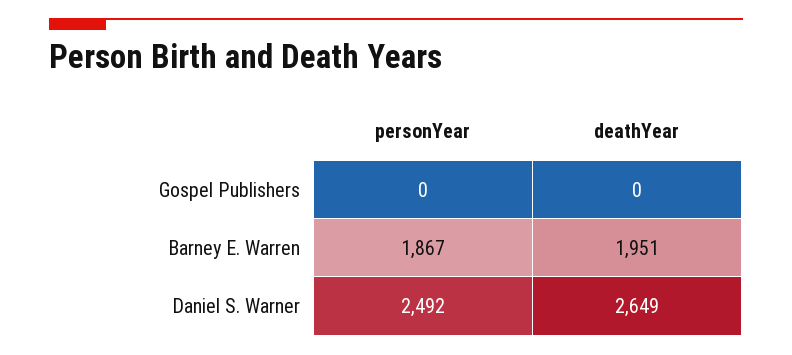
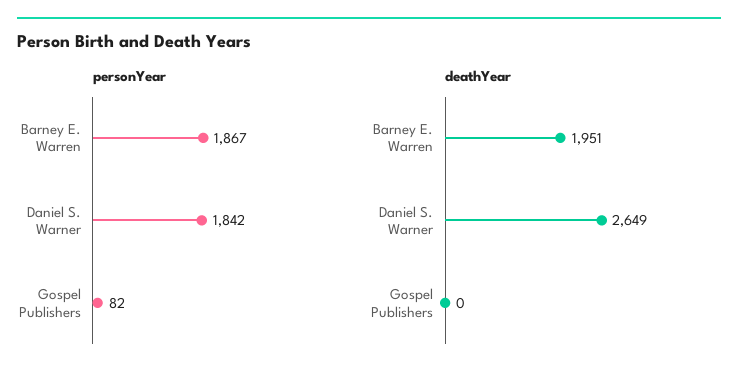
personYear, Gospel Publishers: 0 -> 82
personYear, Daniel S. Warner: 2492 -> 1842

